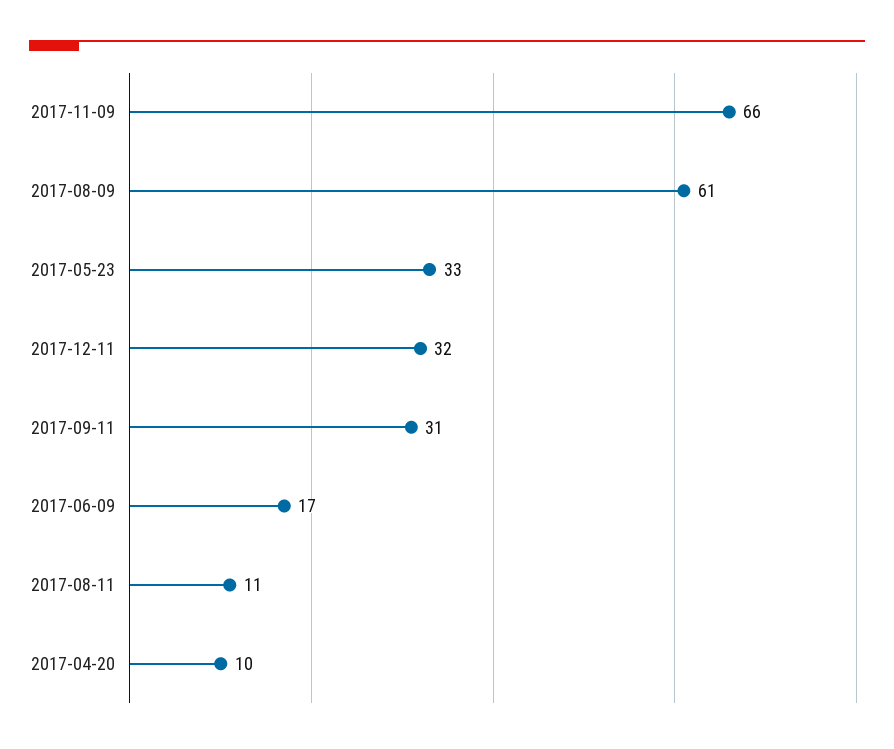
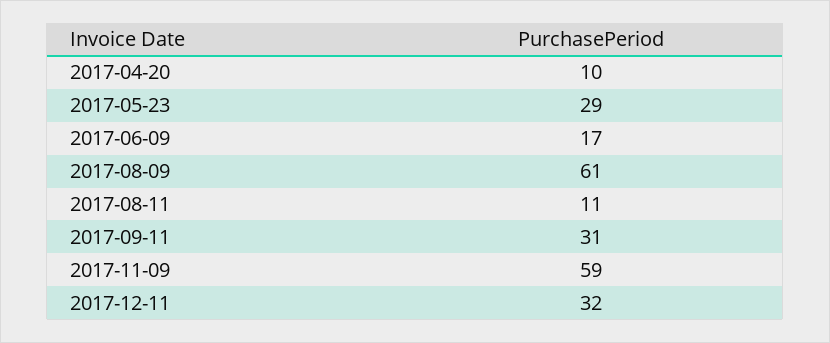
2017-11-09: 66 -> 59
2017-05-23: 33 -> 29

